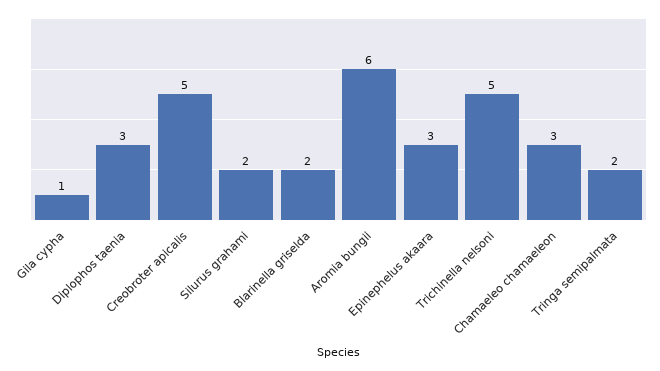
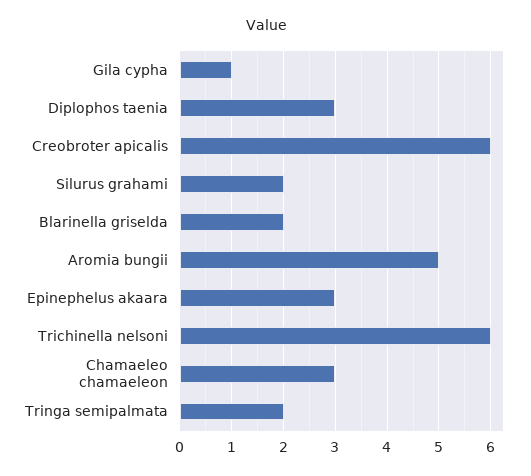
Creobroter apicalis: 5 -> 6
Aromia bungii: 6 -> 5
Trichinella nelsoni: 5 -> 6

